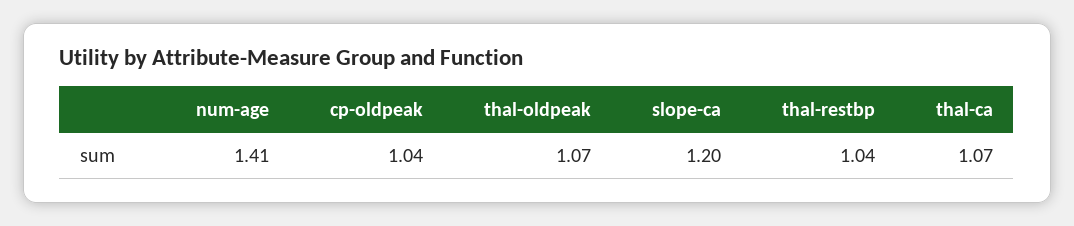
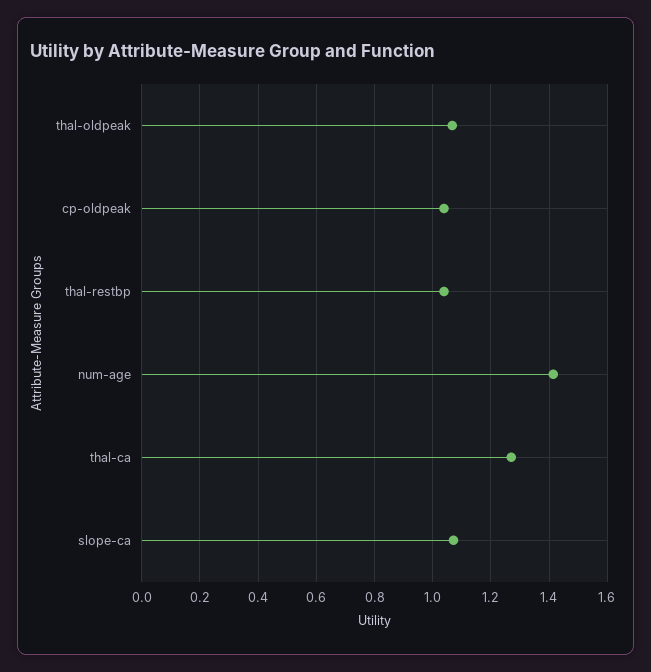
slope-ca: 1.2 -> 1.075
thal-ca: 1.07 -> 1.275

